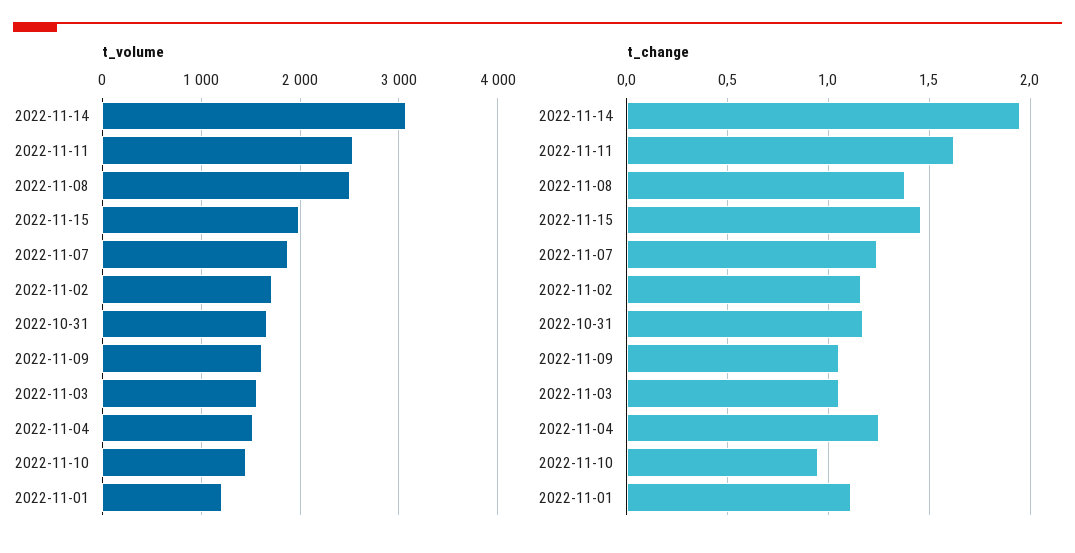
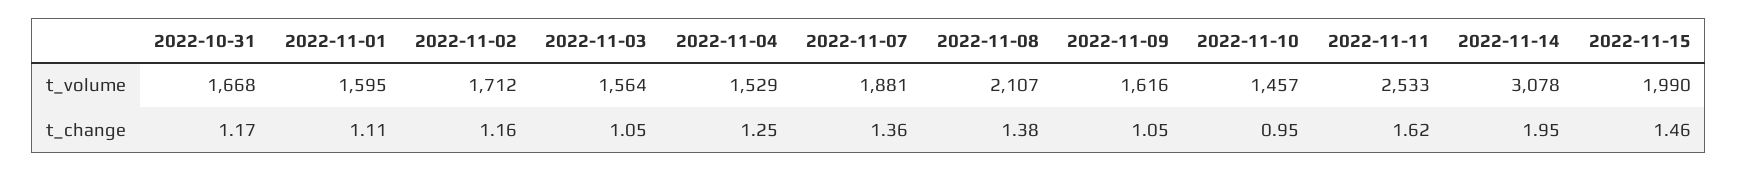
t_volume, 2022-11-08: 2500 -> 2107
t_volume, 2022-11-01: 1200 -> 1595
t_change, 2022-11-07: 1.25 -> 1.36

